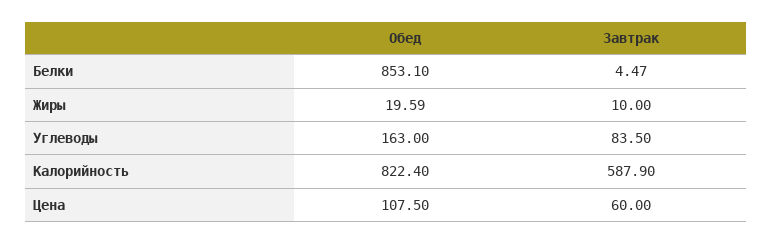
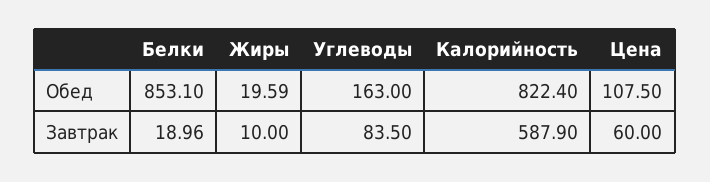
Завтрак, Белки: 4.47 -> 18.96

